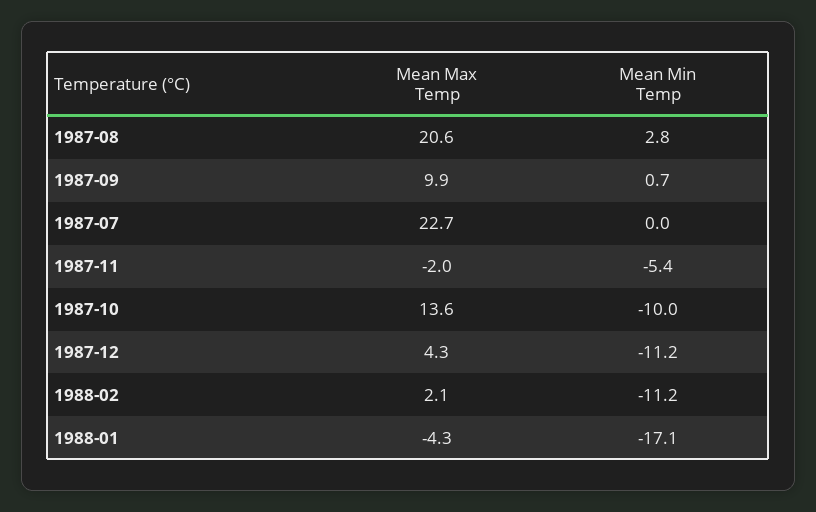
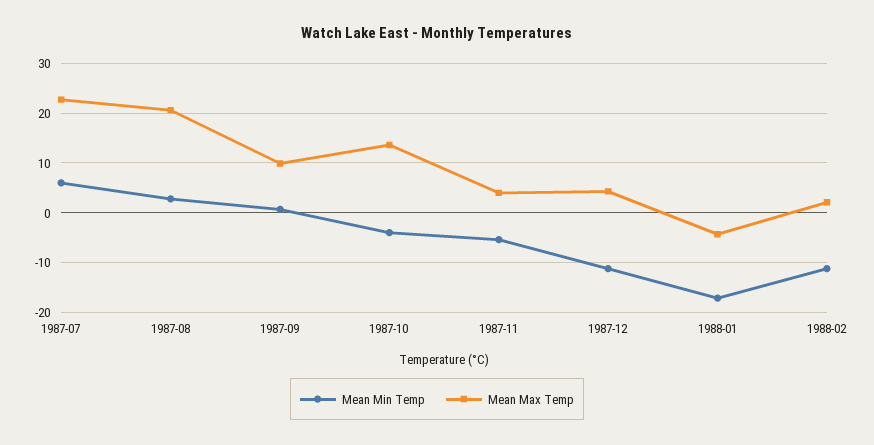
Mean Min Temp, 1987-07: 0 -> 6
Mean Max Temp, 1987-11: -2 -> 4
Mean Min Temp, 1987-10: -10 -> -4

